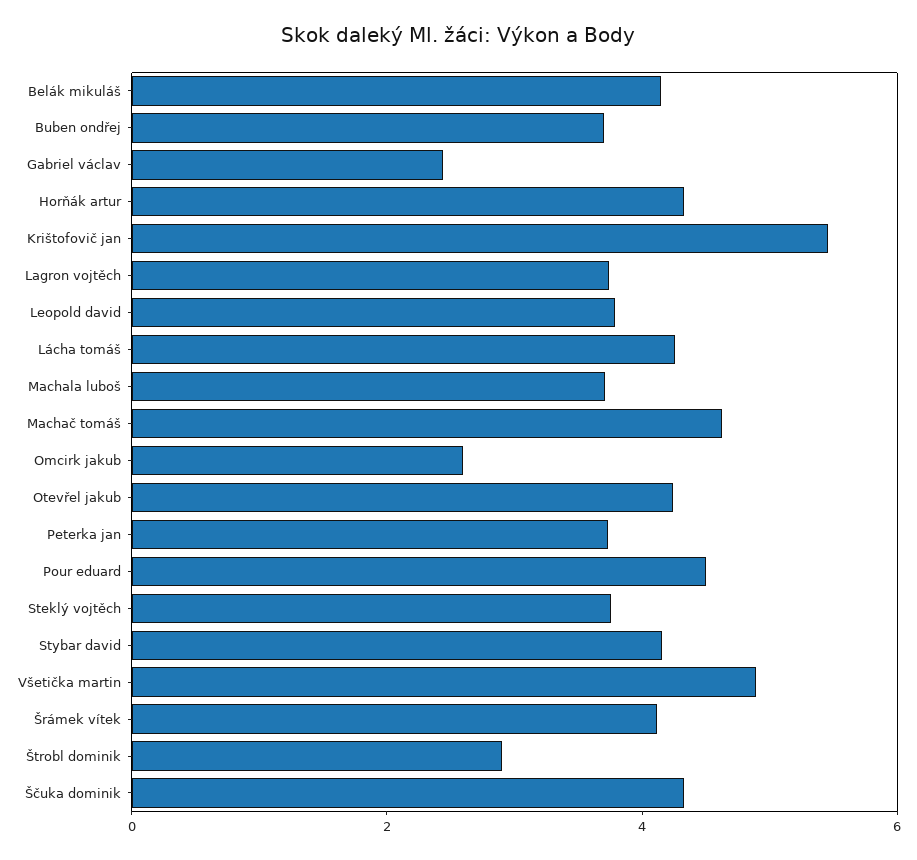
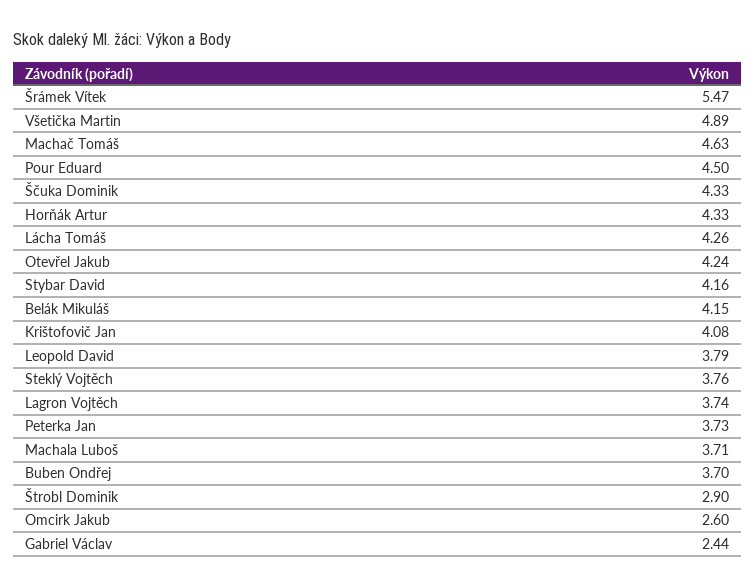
Krištofovič jan: 5.5 -> 4.08
Šrámek vítek: 4 -> 5.47

